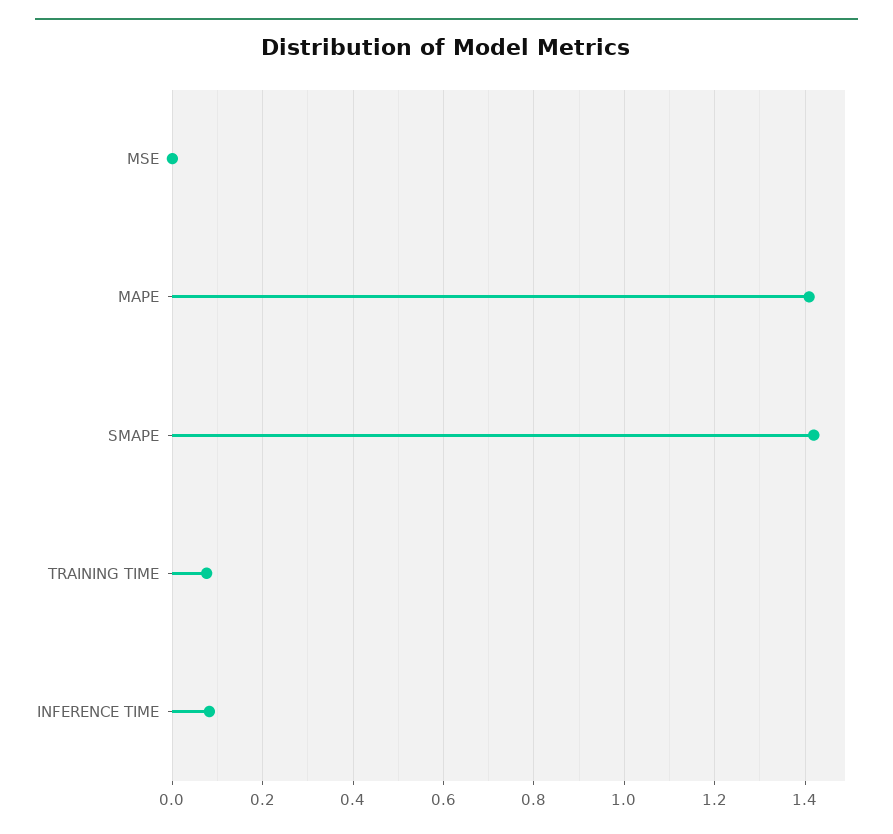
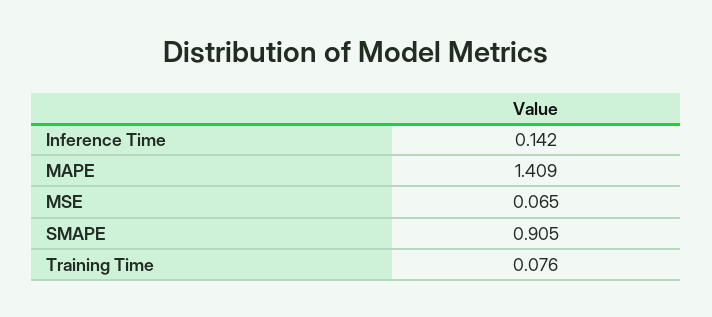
MSE: 0 -> 0.065
SMAPE: 1.42 -> 0.905
INFERENCE TIME: 0.08 -> 0.142

